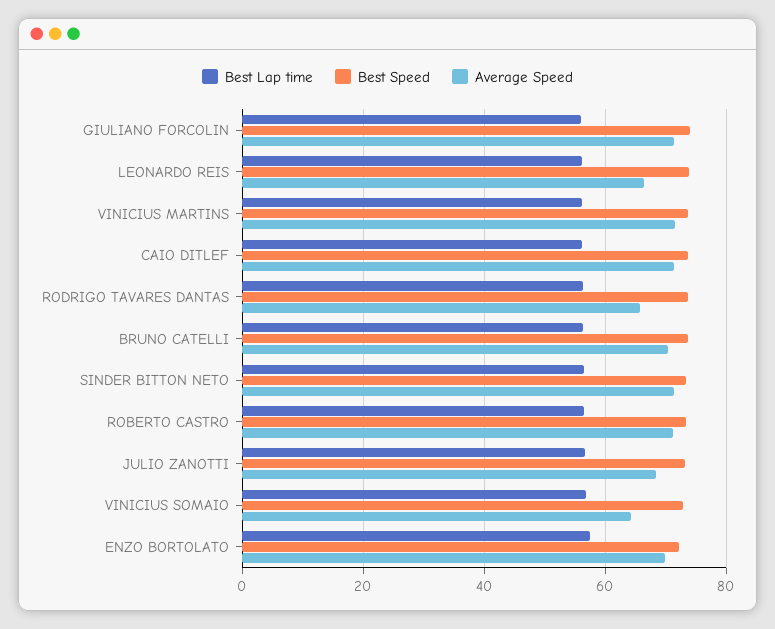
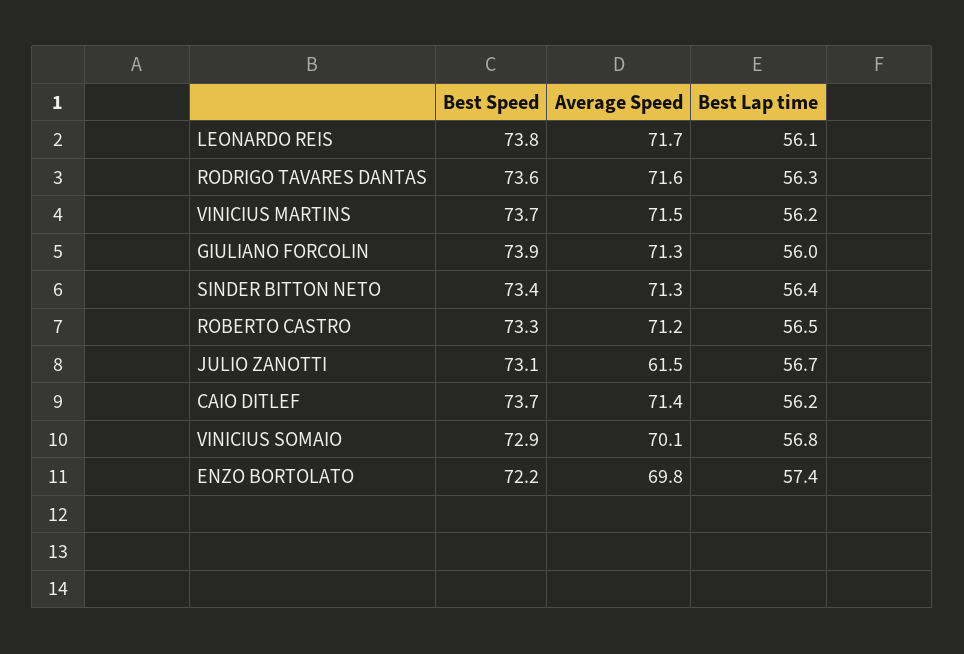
Average Speed, LEONARDO REIS: 66 -> 71.7
Average Speed, RODRIGO TAVARES DANTAS: 66 -> 71.6
Best Lap time, BRUNO CATELLI: 56 -> none
Best Speed, BRUNO CATELLI: 74 -> none
Average Speed, BRUNO CATELLI: 70 -> none
Average Speed, JULIO ZANOTTI: 68 -> 61.5
Average Speed, VINICIUS SOMAIO: 64 -> 70.1

